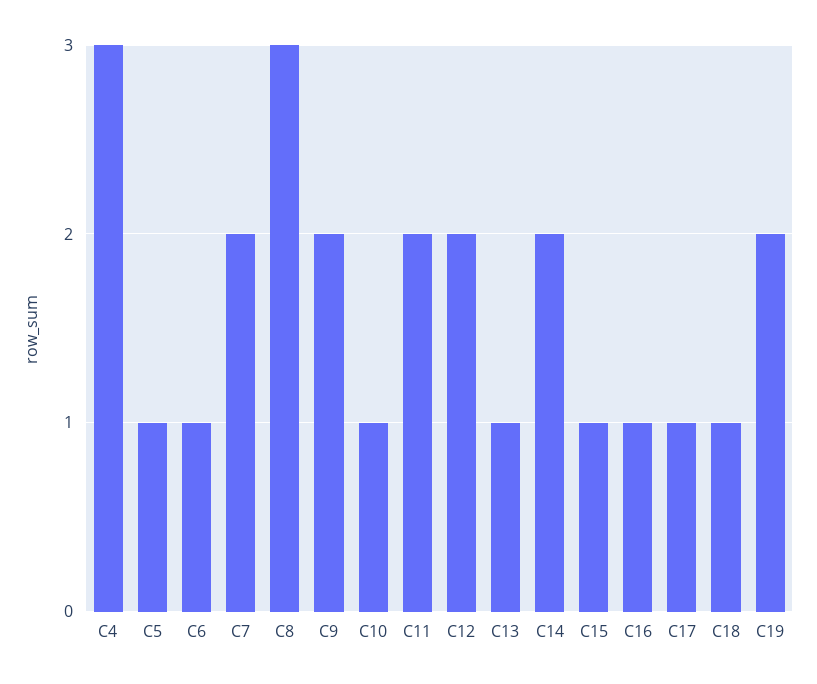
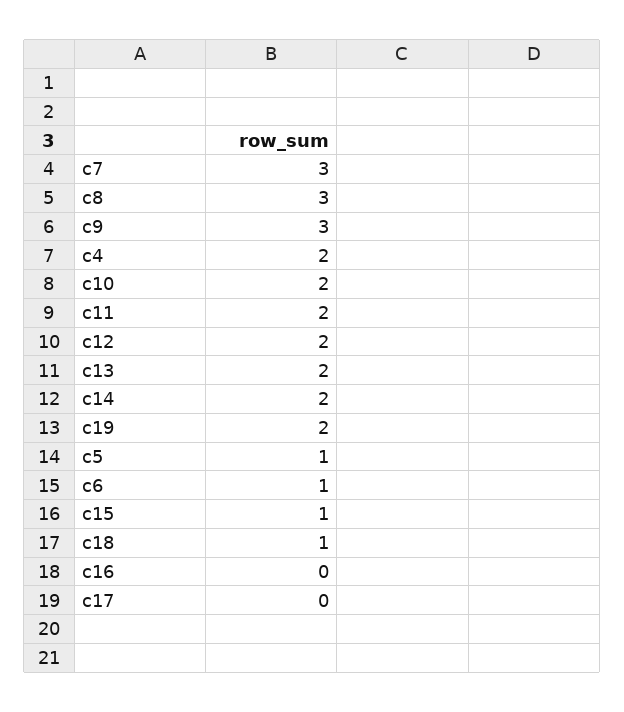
C4: 3 -> 2
C7: 2 -> 3
C9: 2 -> 3
C10: 1 -> 2
C13: 1 -> 2
C16: 1 -> 0
C17: 1 -> 0

